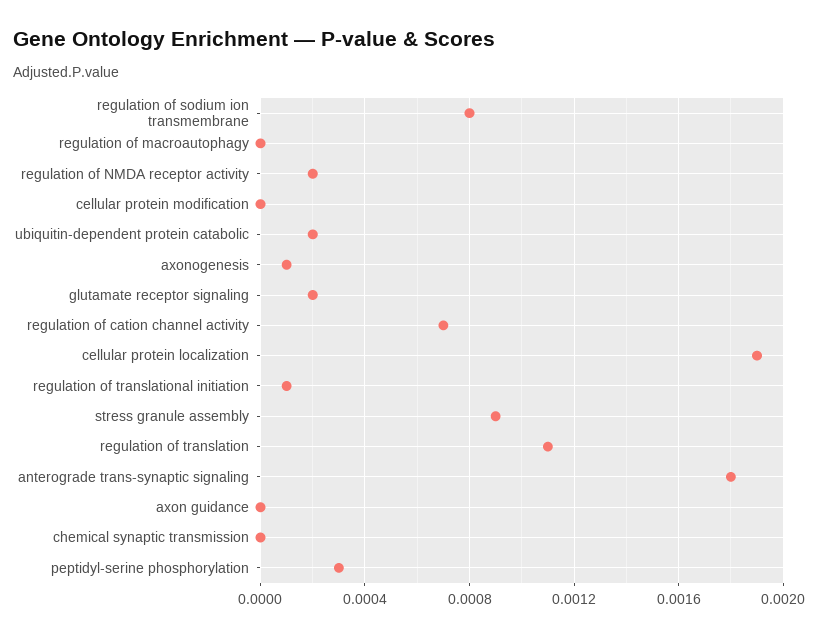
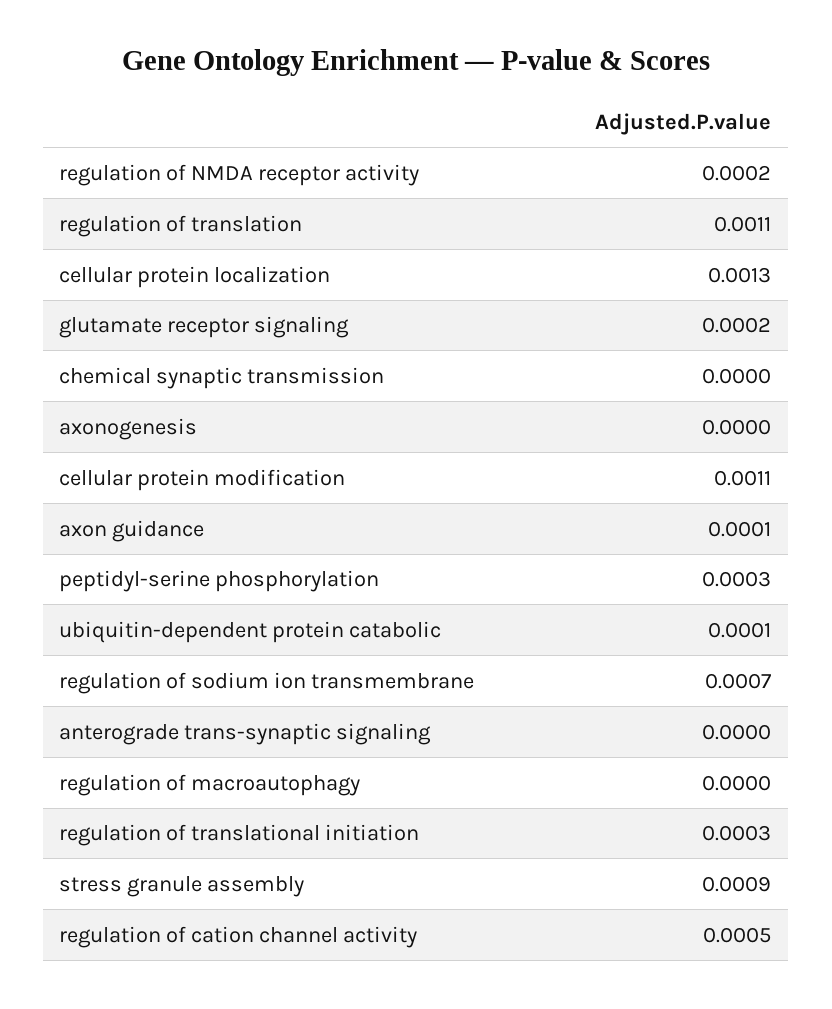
regulation of sodium ion transmembrane: 0.0008 -> 0.0007
cellular protein modification: 0 -> 0.0011
ubiquitin-dependent protein catabolic: 0.0002 -> 0.0001
axonogenesis: 0.0001 -> 0
regulation of cation channel activity: 0.0007 -> 0.0005
cellular protein localization: 0.0019 -> 0.0013
regulation of translational initiation: 0.0001 -> 0.0003
anterograde trans-synaptic signaling: 0.0018 -> 0
axon guidance: 0 -> 0.0001

